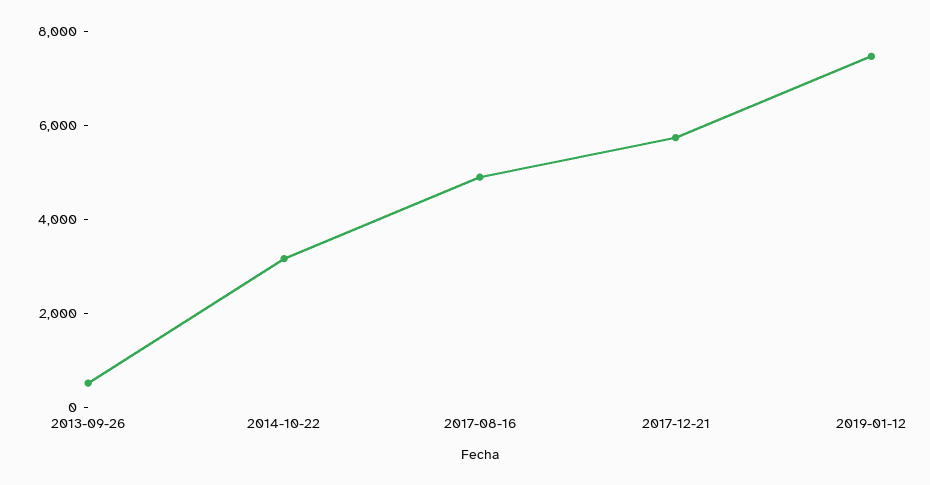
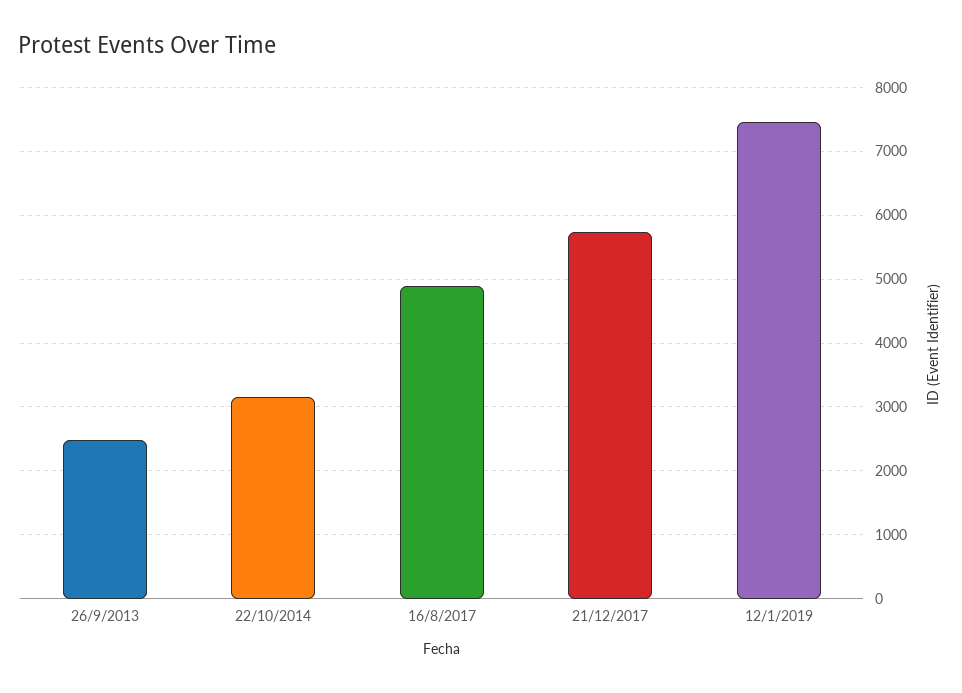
2013-09-26: 500 -> 2500

